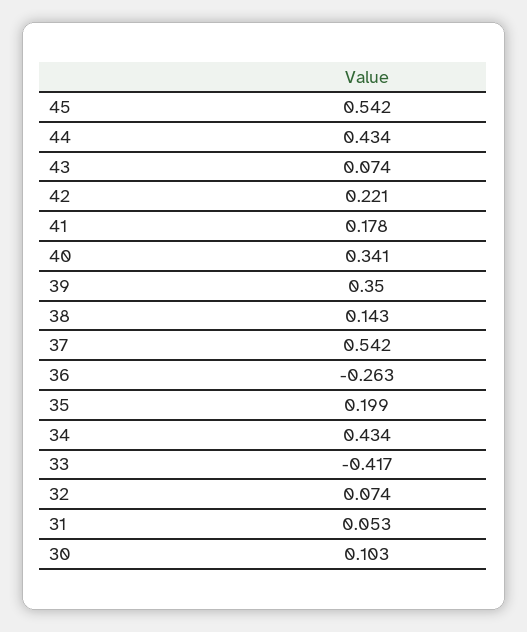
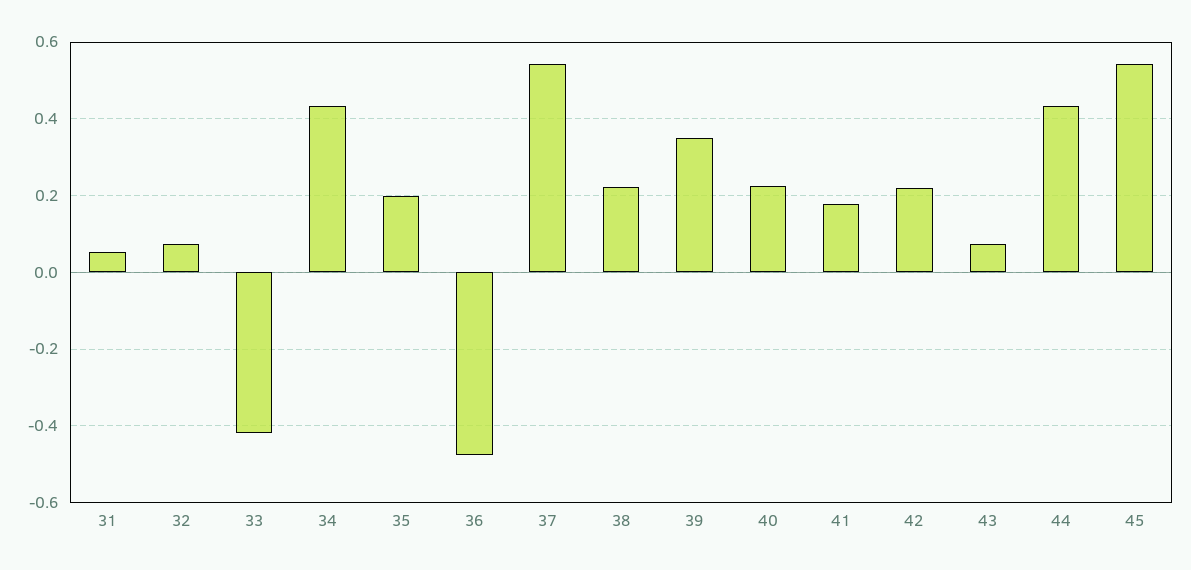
40: 0.341 -> 0.22
38: 0.143 -> 0.22
36: -0.263 -> -0.48
30: 0.103 -> none

